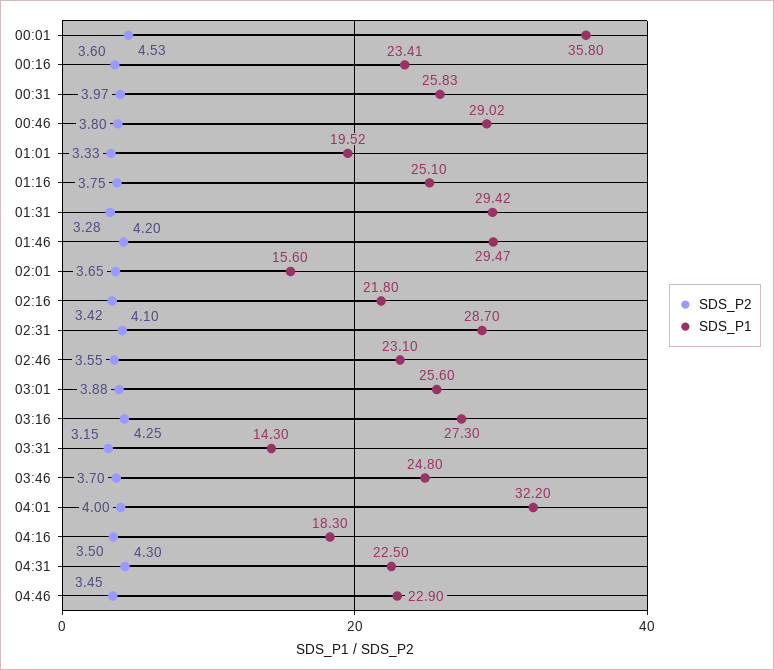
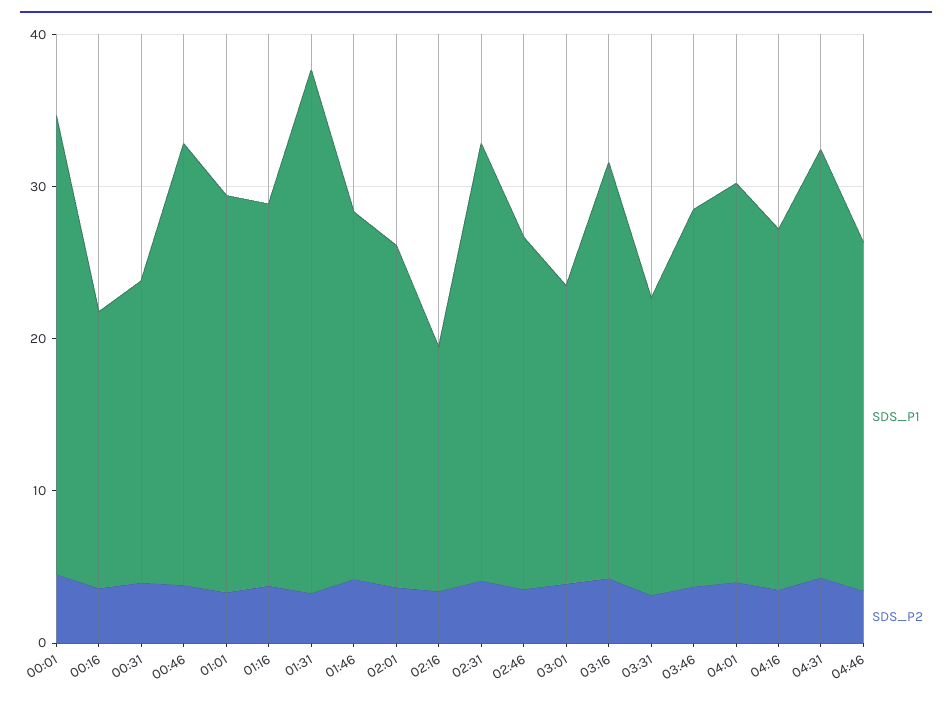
SDS_P1, 00:01: 35.8 -> 30
SDS_P1, 00:16: 23.41 -> 18
SDS_P1, 00:31: 25.83 -> 20
SDS_P1, 01:01: 19.52 -> 26
SDS_P1, 01:31: 29.42 -> 34
SDS_P1, 01:46: 29.47 -> 24
SDS_P1, 02:01: 15.6 -> 22
SDS_P1, 02:16: 21.8 -> 16
SDS_P1, 03:01: 25.6 -> 20
SDS_P1, 03:31: 14.3 -> 20
SDS_P1, 04:01: 32.2 -> 26
SDS_P1, 04:16: 18.3 -> 24
SDS_P1, 04:31: 22.5 -> 28

